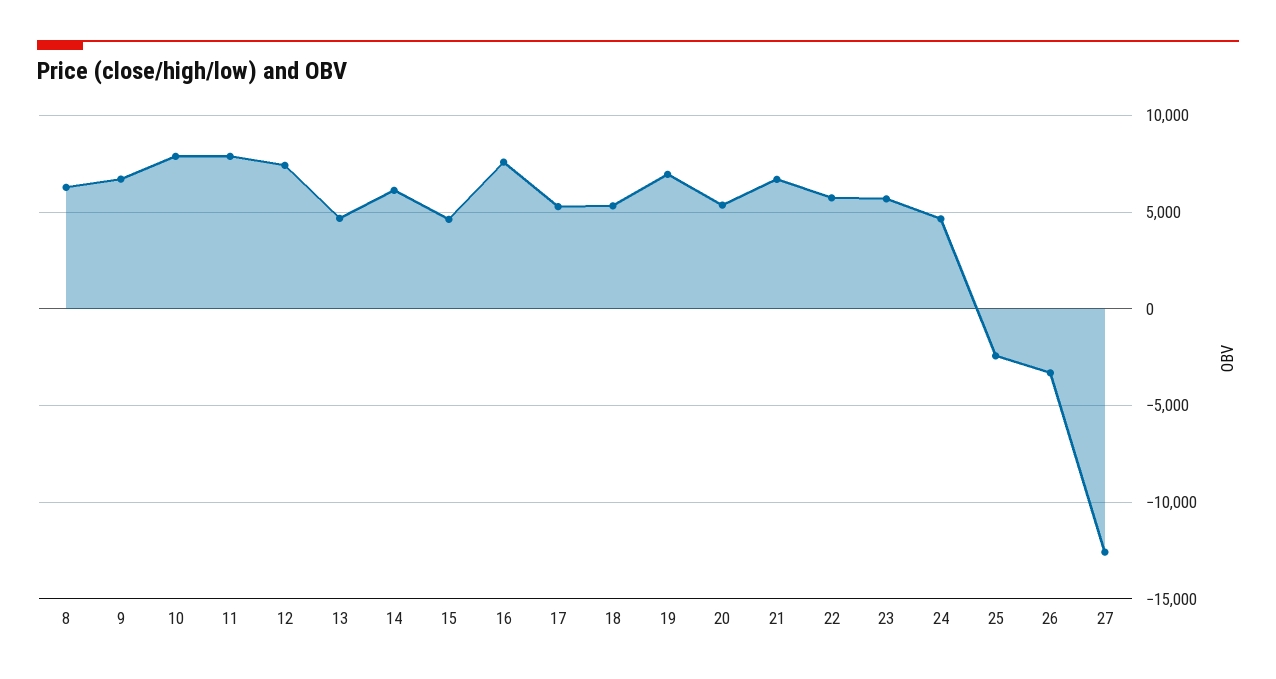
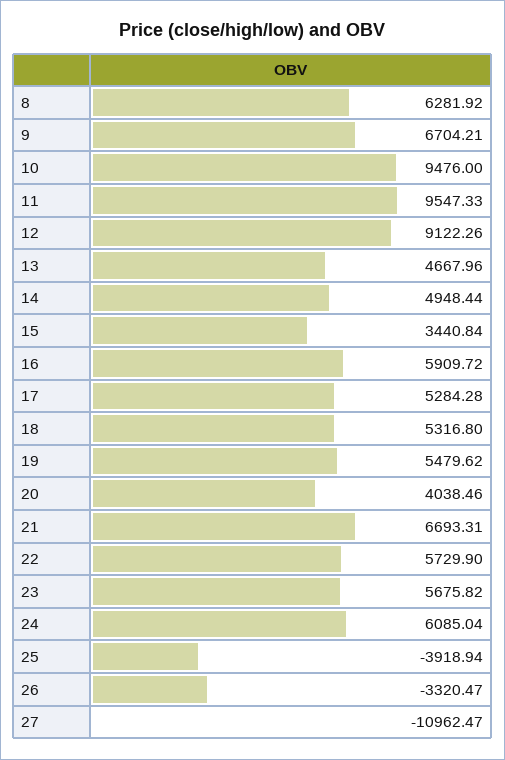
10: 8000 -> 9476
11: 8000 -> 9547.33
12: 7500 -> 9122.26
14: 6000 -> 4948.44
15: 4500 -> 3440.84
16: 7500 -> 5909.72
19: 7000 -> 5479.62
20: 5500 -> 4038.46
24: 4500 -> 6085.04
25: -2500 -> -3918.94
27: -12500 -> -10962.47

